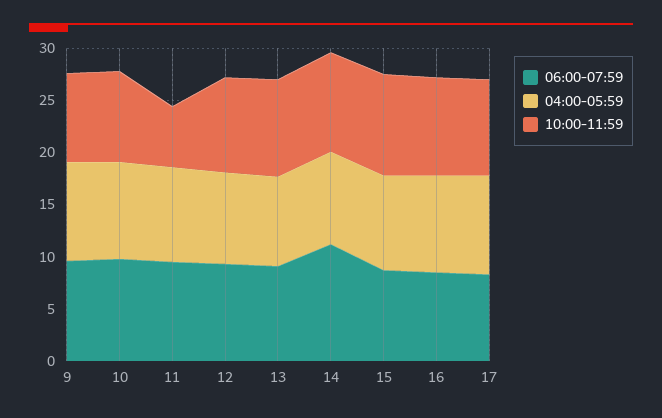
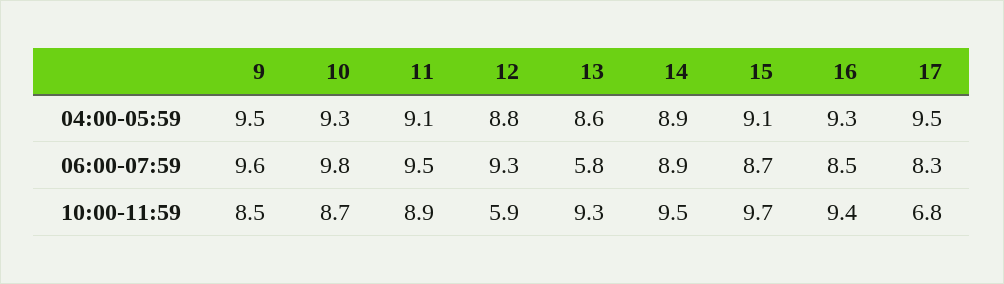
10:00-11:59, 11: 6 -> 8.9
10:00-11:59, 12: 9 -> 5.9
06:00-07:59, 13: 9 -> 5.8
06:00-07:59, 14: 11 -> 8.9
10:00-11:59, 17: 9 -> 6.8

